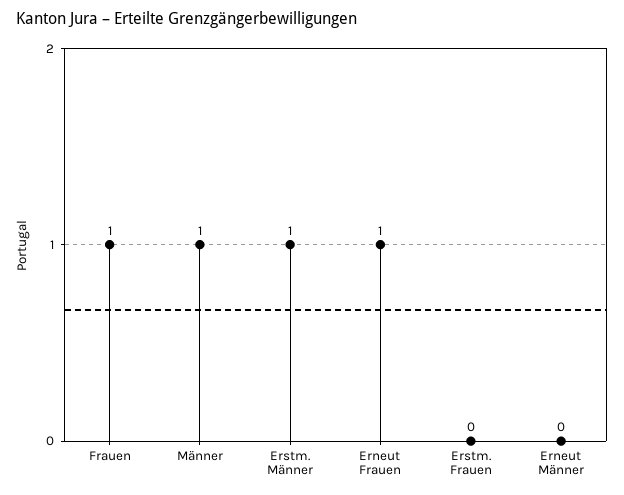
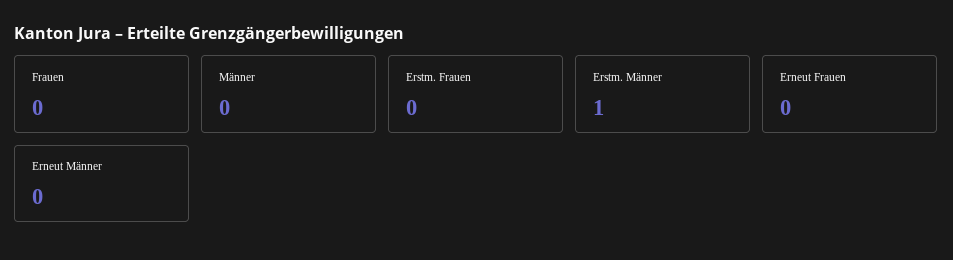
Frauen: 1 -> 0
Männer: 1 -> 0
Erneut Frauen: 1 -> 0

